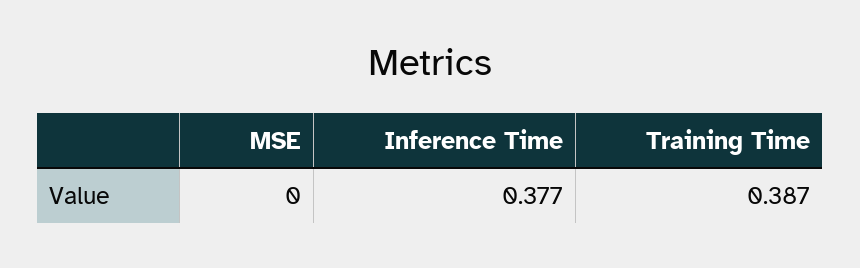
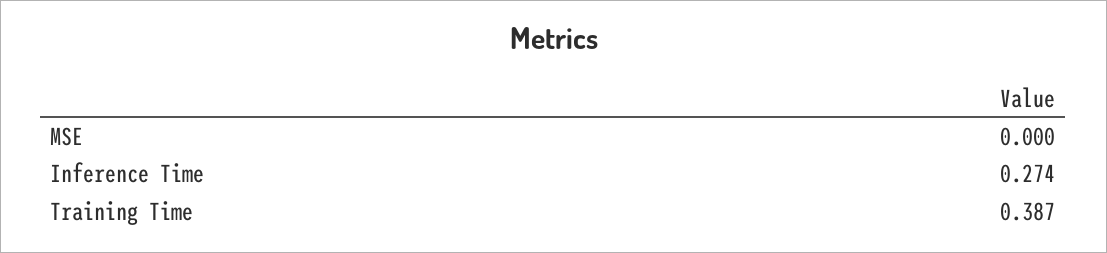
Inference Time: 0.377 -> 0.274

